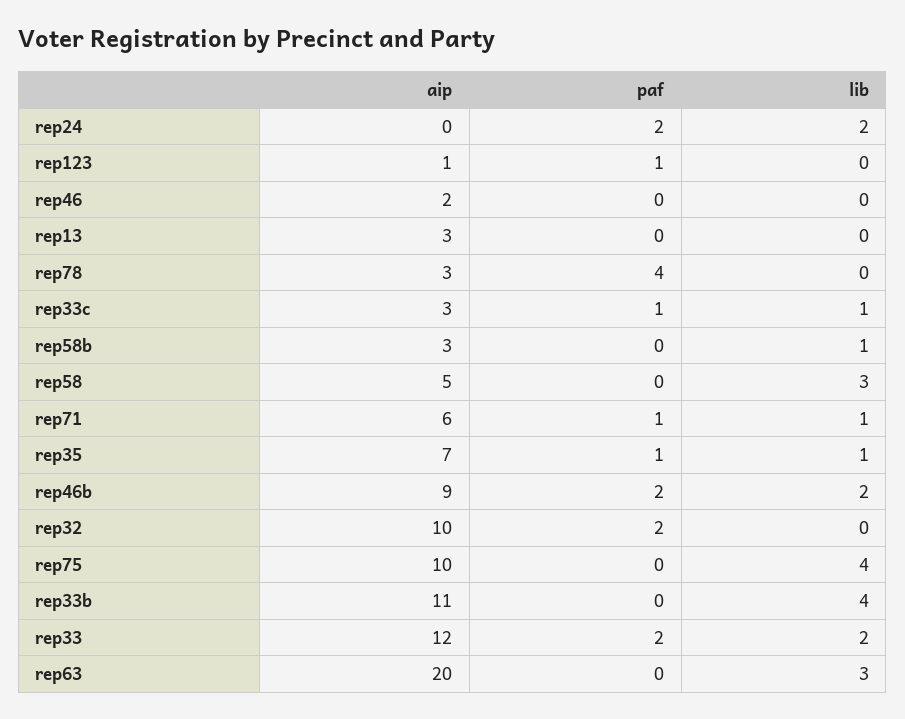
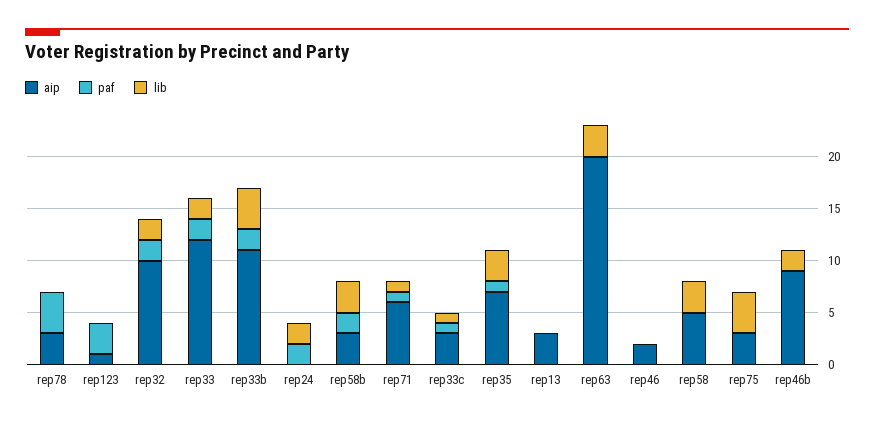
paf, rep123: 1 -> 3
paf, rep58b: 0 -> 2
lib, rep58b: 1 -> 3
lib, rep35: 1 -> 3
paf, rep46b: 2 -> 0
lib, rep32: 0 -> 2
aip, rep75: 10 -> 3
paf, rep33b: 0 -> 2

